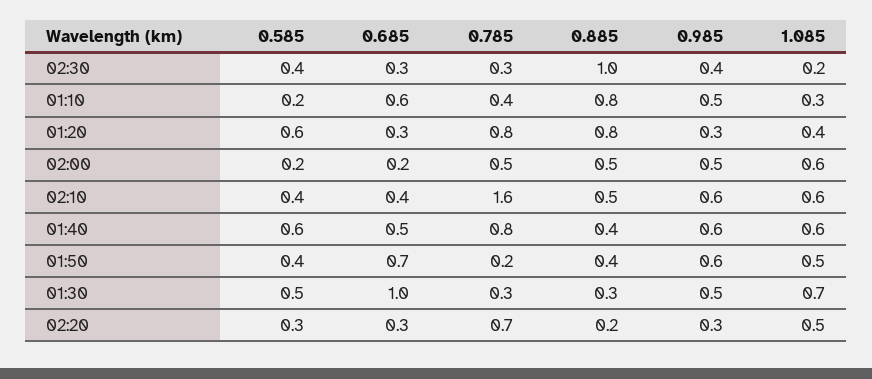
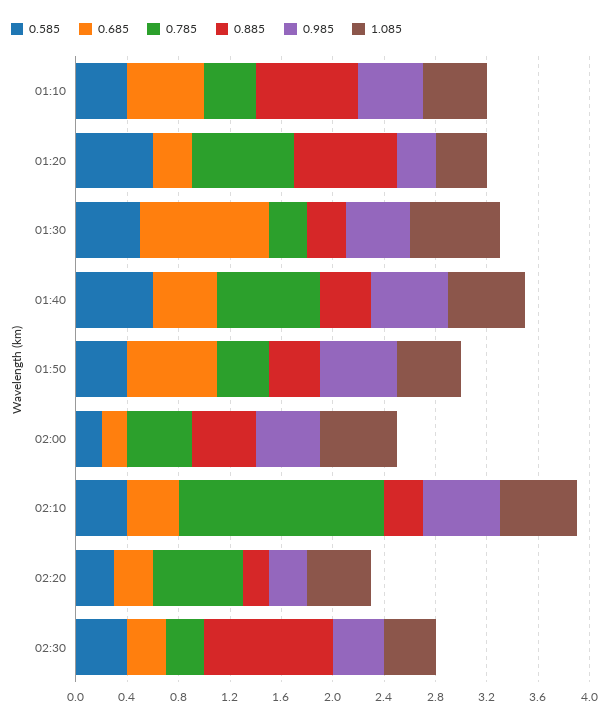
1.085, 02:30: 0.2 -> 0.4
0.585, 01:10: 0.2 -> 0.4
1.085, 01:10: 0.3 -> 0.5
0.885, 02:10: 0.5 -> 0.3
0.785, 01:50: 0.2 -> 0.4

